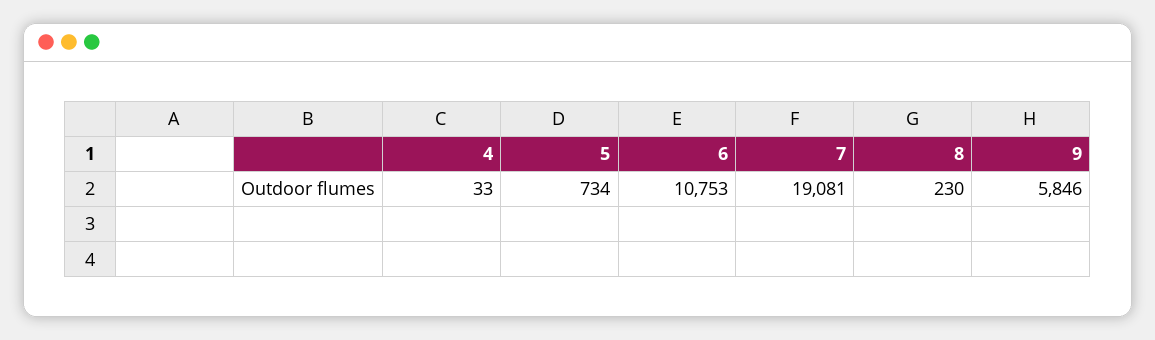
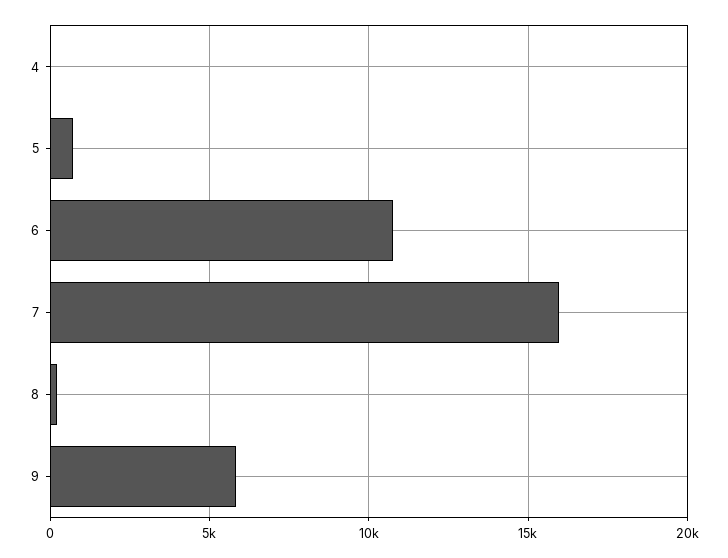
7: 19081 -> 16000

